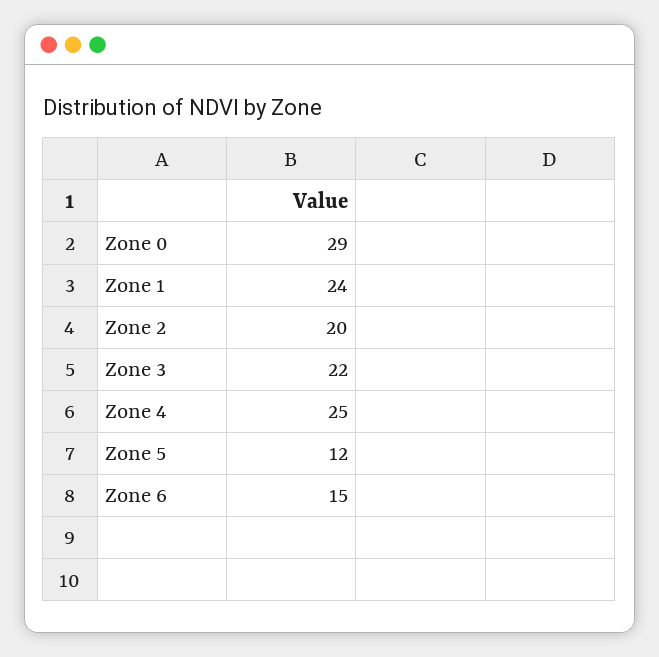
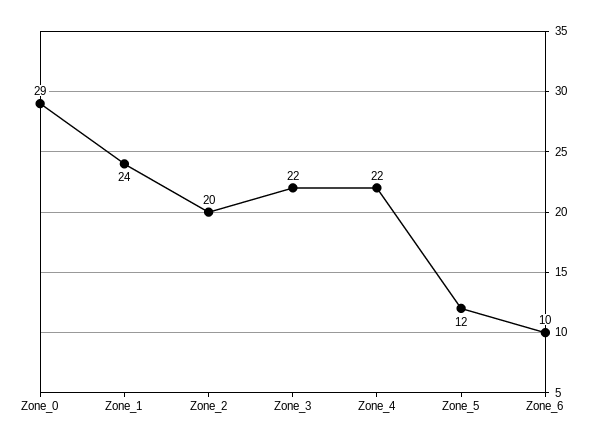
Zone 4: 25 -> 22
Zone 6: 15 -> 10

